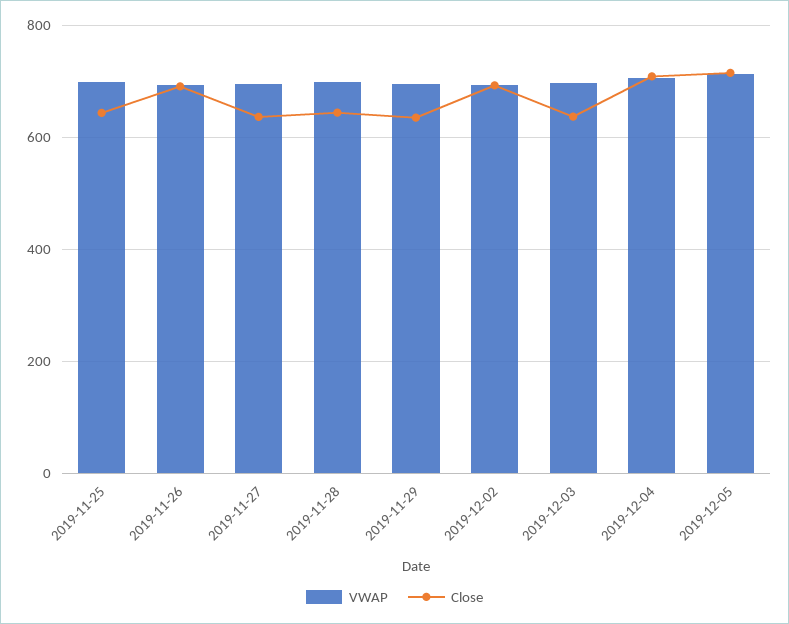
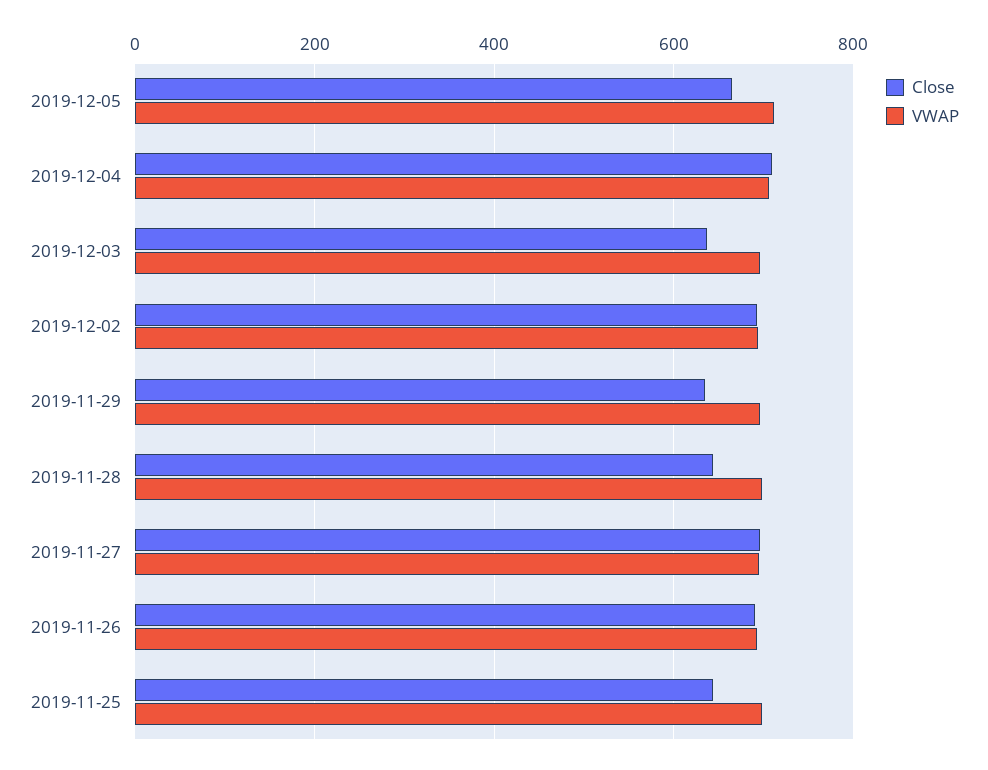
Close, 2019-11-27: 640 -> 700
Close, 2019-12-05: 720 -> 660

